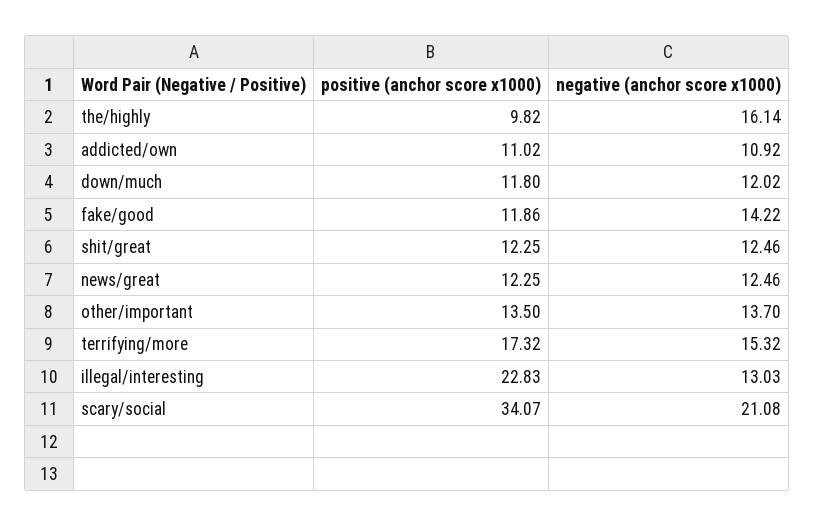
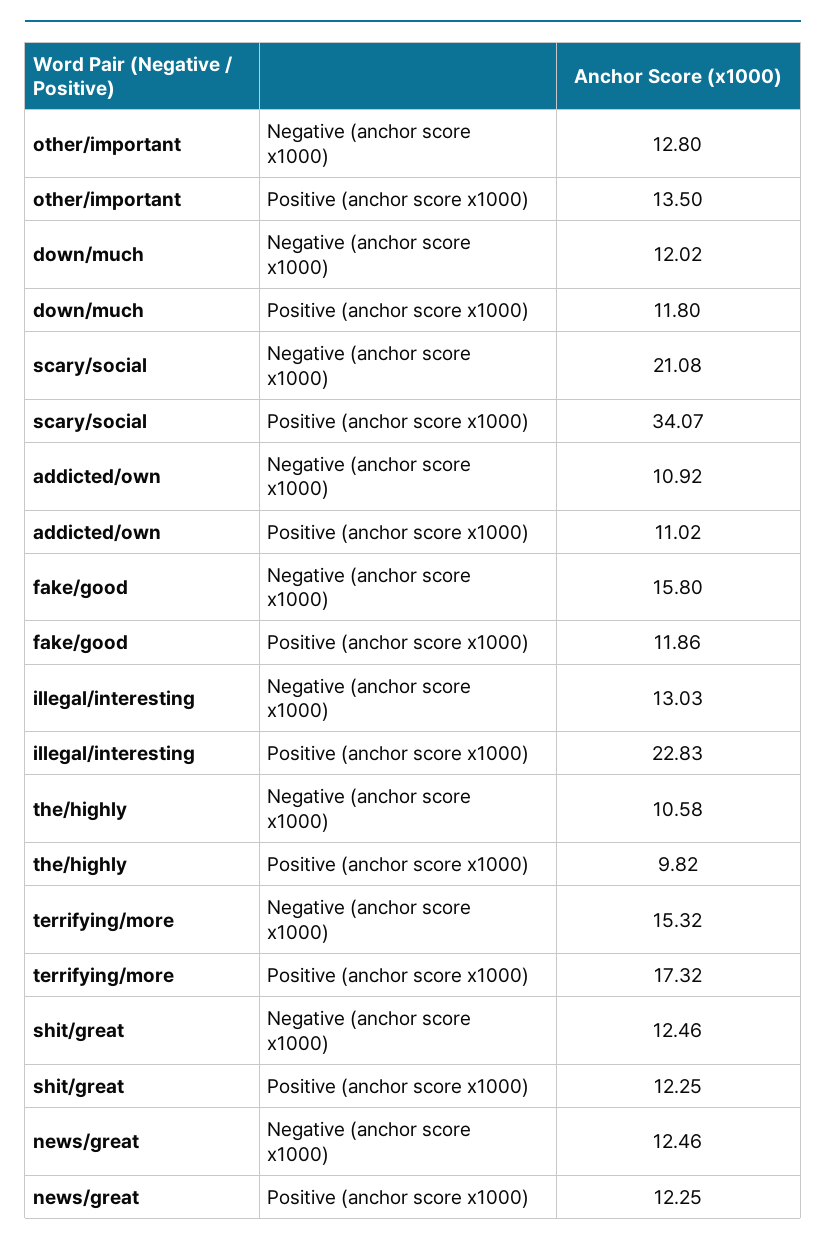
negative (anchor score x1000), the/highly: 16.14 -> 10.58
negative (anchor score x1000), fake/good: 14.22 -> 15.8
negative (anchor score x1000), other/important: 13.7 -> 12.8

